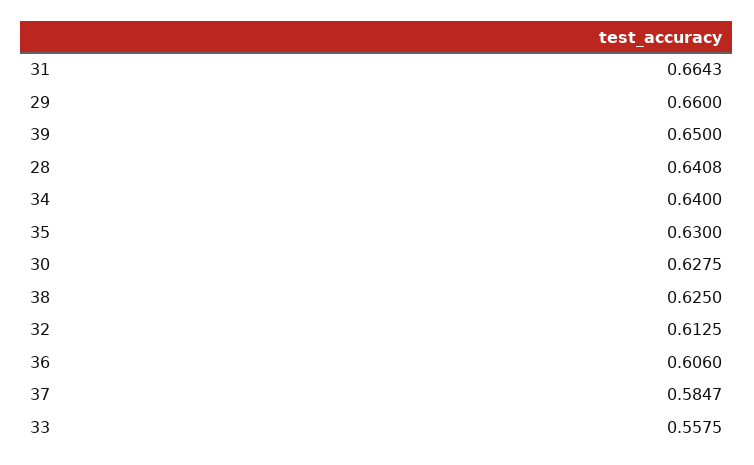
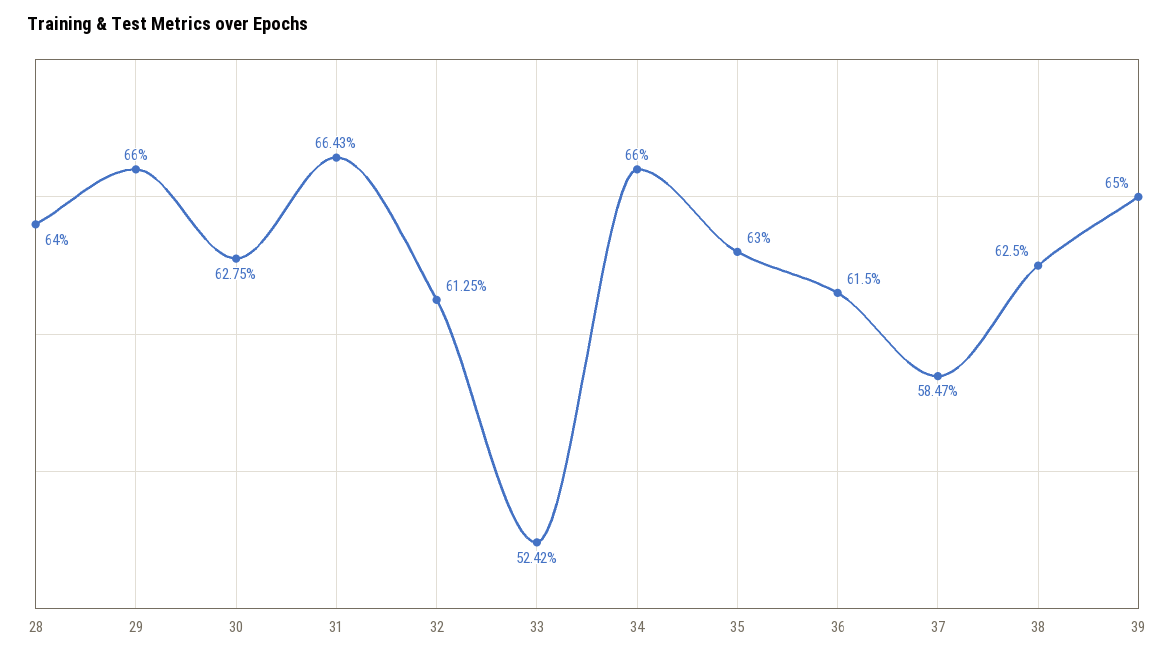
28: 0.6408 -> 0.64
34: 0.64 -> 0.66
36: 0.606 -> 0.615
33: 0.5575 -> 0.5242

